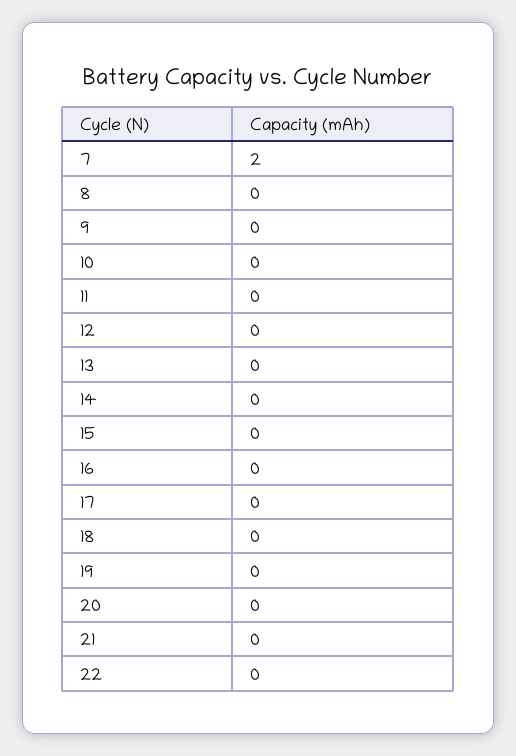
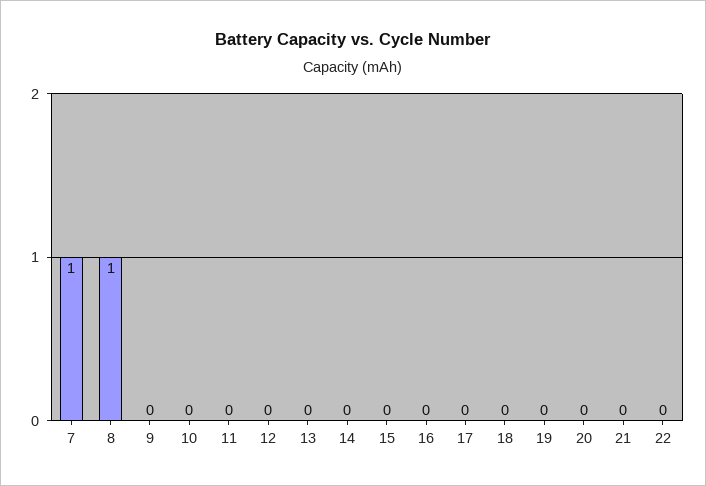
7: 2 -> 1
8: 0 -> 1

